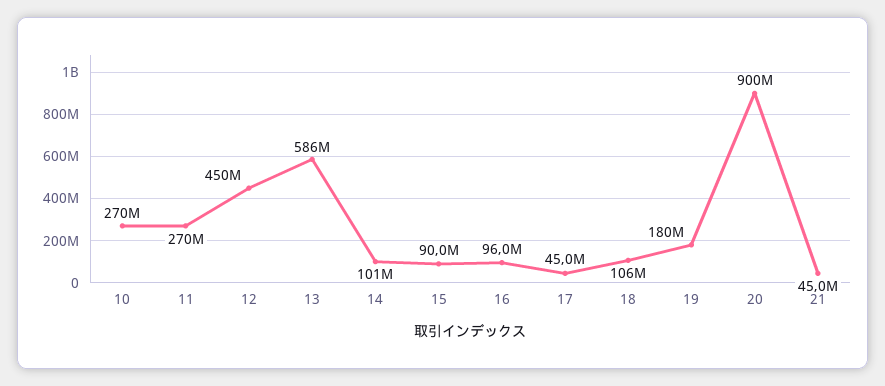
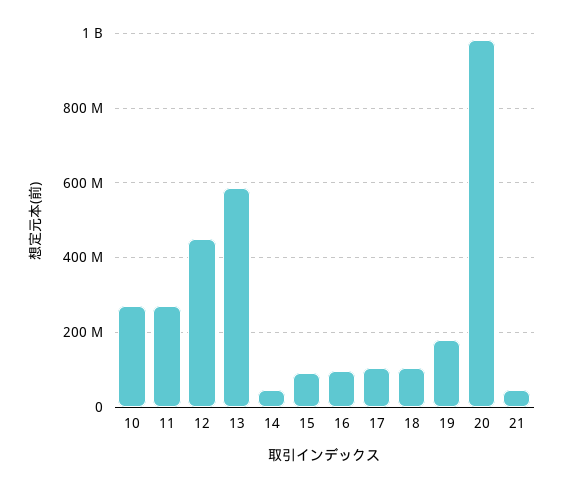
14: 101000000 -> 40000000
17: 45000000 -> 100000000
20: 900000000 -> 980000000

